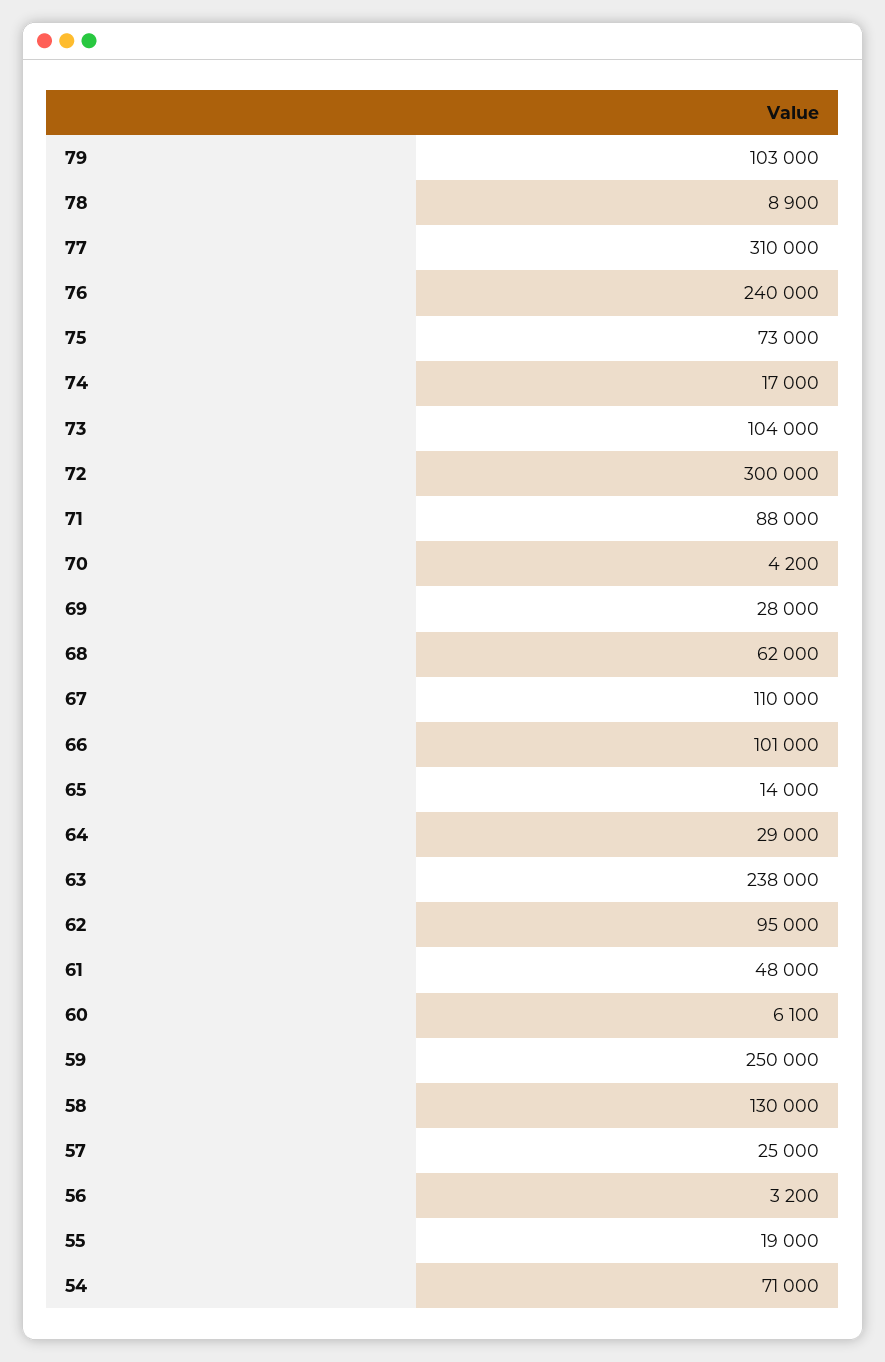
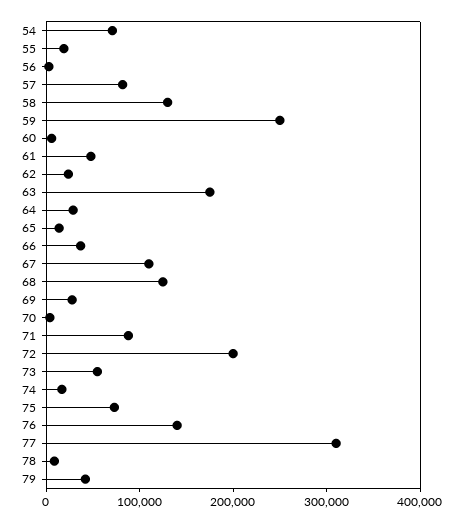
79: 103000 -> 40000
76: 240000 -> 140000
73: 104000 -> 60000
72: 300000 -> 200000
68: 62000 -> 120000
66: 101000 -> 40000
63: 238000 -> 180000
62: 95000 -> 20000
57: 25000 -> 80000

